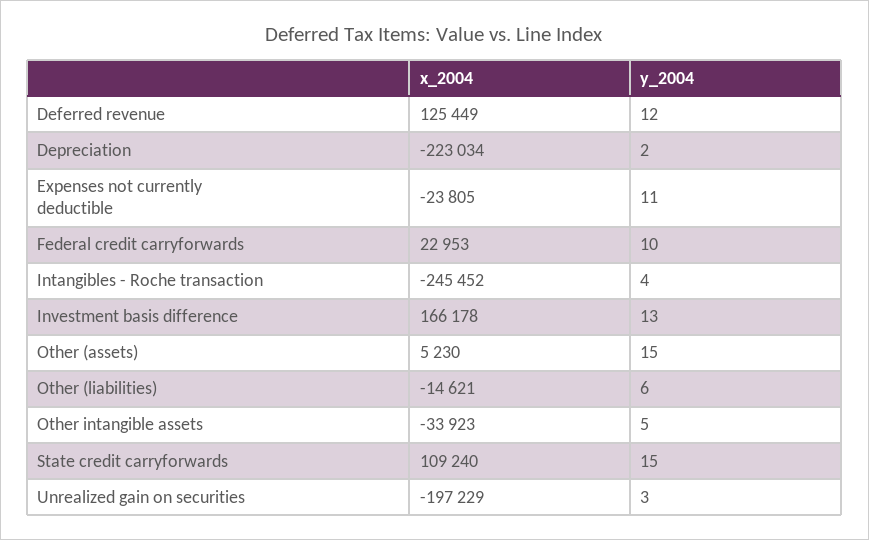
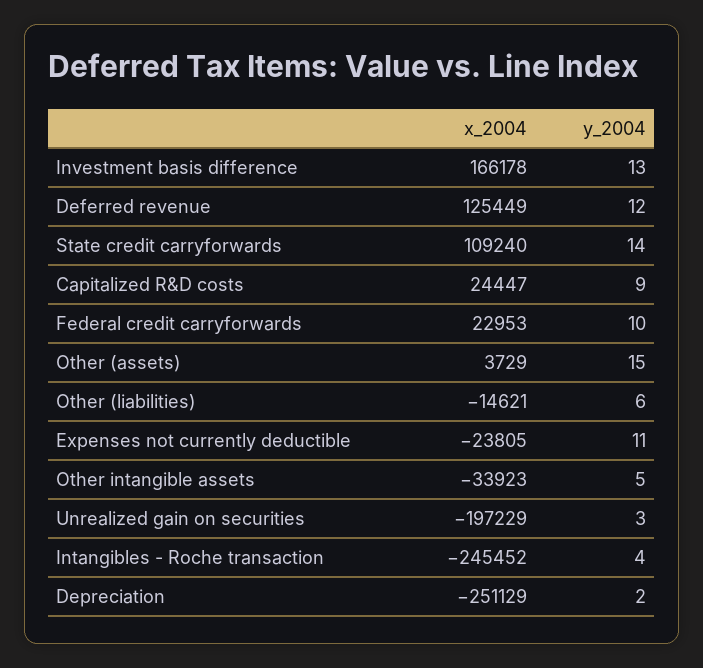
x_2004, Depreciation: -223034 -> -251129
x_2004, Other (assets): 5230 -> 3729
y_2004, State credit carryforwards: 15 -> 14
x_2004, Capitalized R&D costs: none -> 24447
y_2004, Capitalized R&D costs: none -> 9

